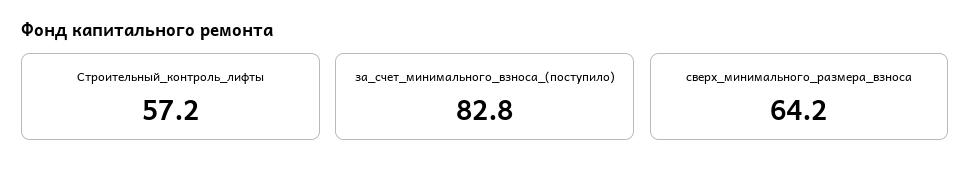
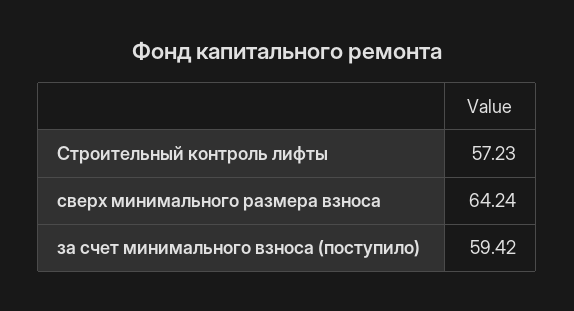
за_счет_минимального_взноса_(поступило): 82.8 -> 59.42

